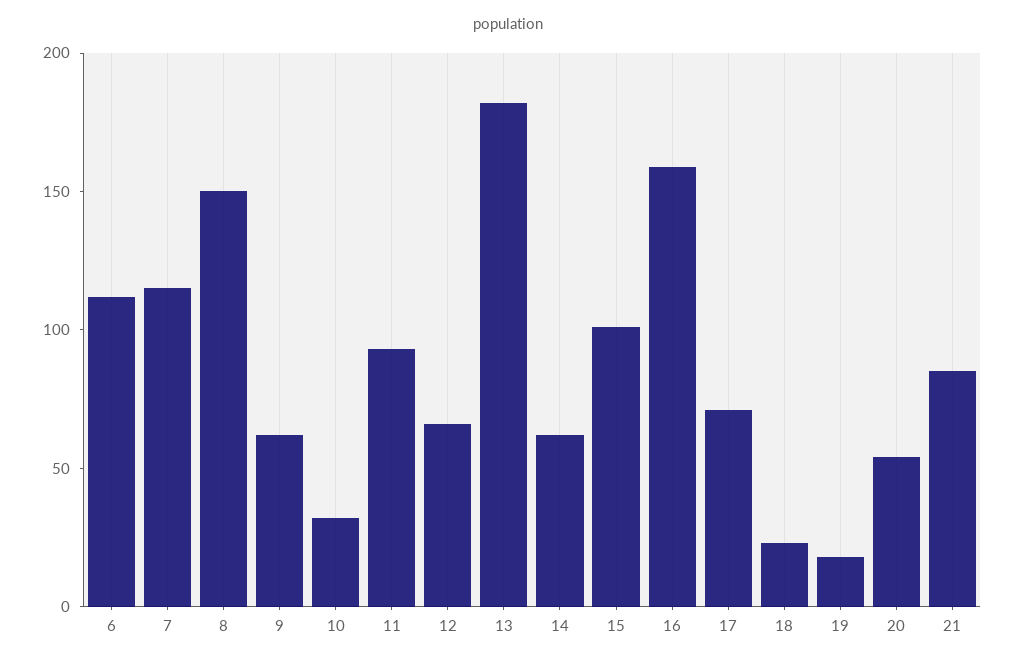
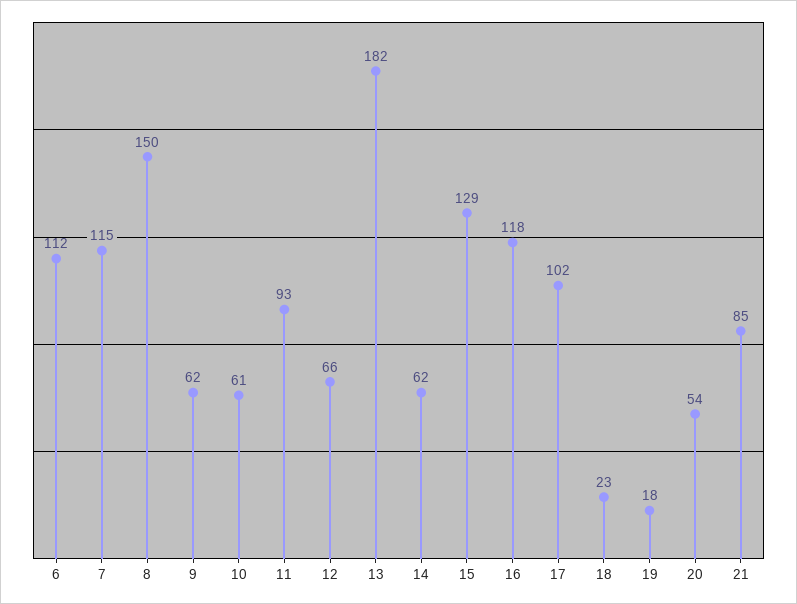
10: 30 -> 61
15: 100 -> 129
16: 160 -> 118
17: 70 -> 102

